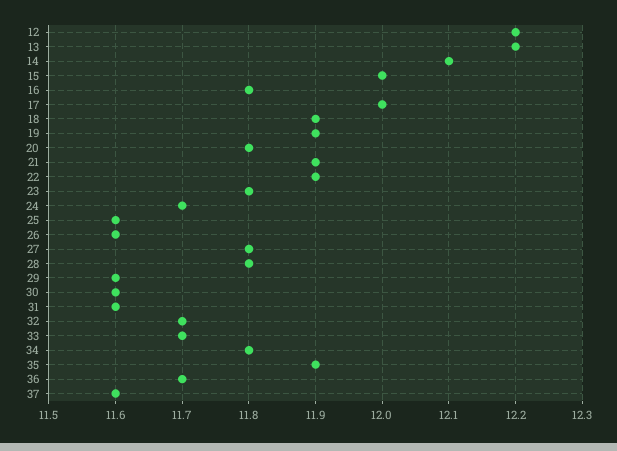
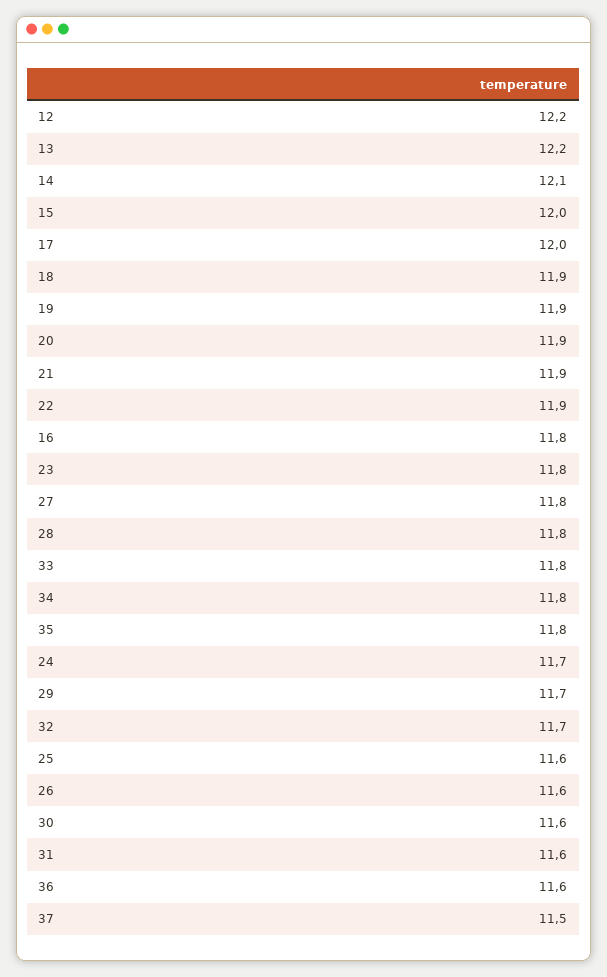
20: 11.8 -> 11.9
29: 11.6 -> 11.7
33: 11.7 -> 11.8
35: 11.9 -> 11.8
36: 11.7 -> 11.6
37: 11.6 -> 11.5

